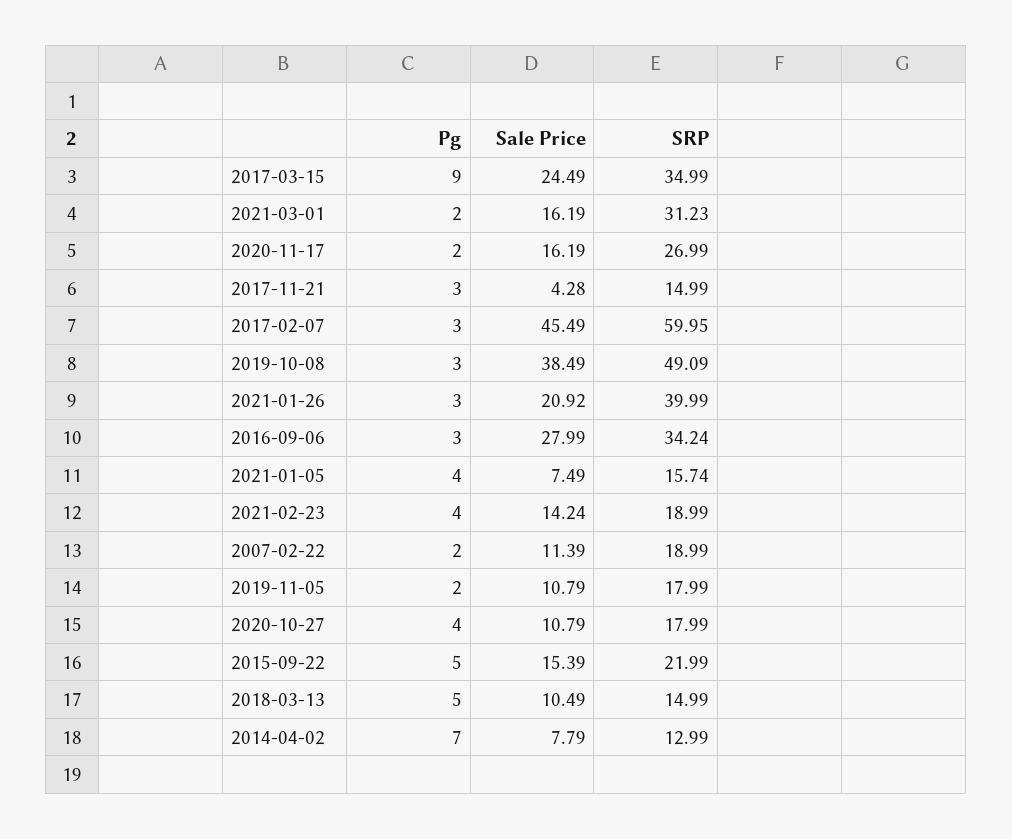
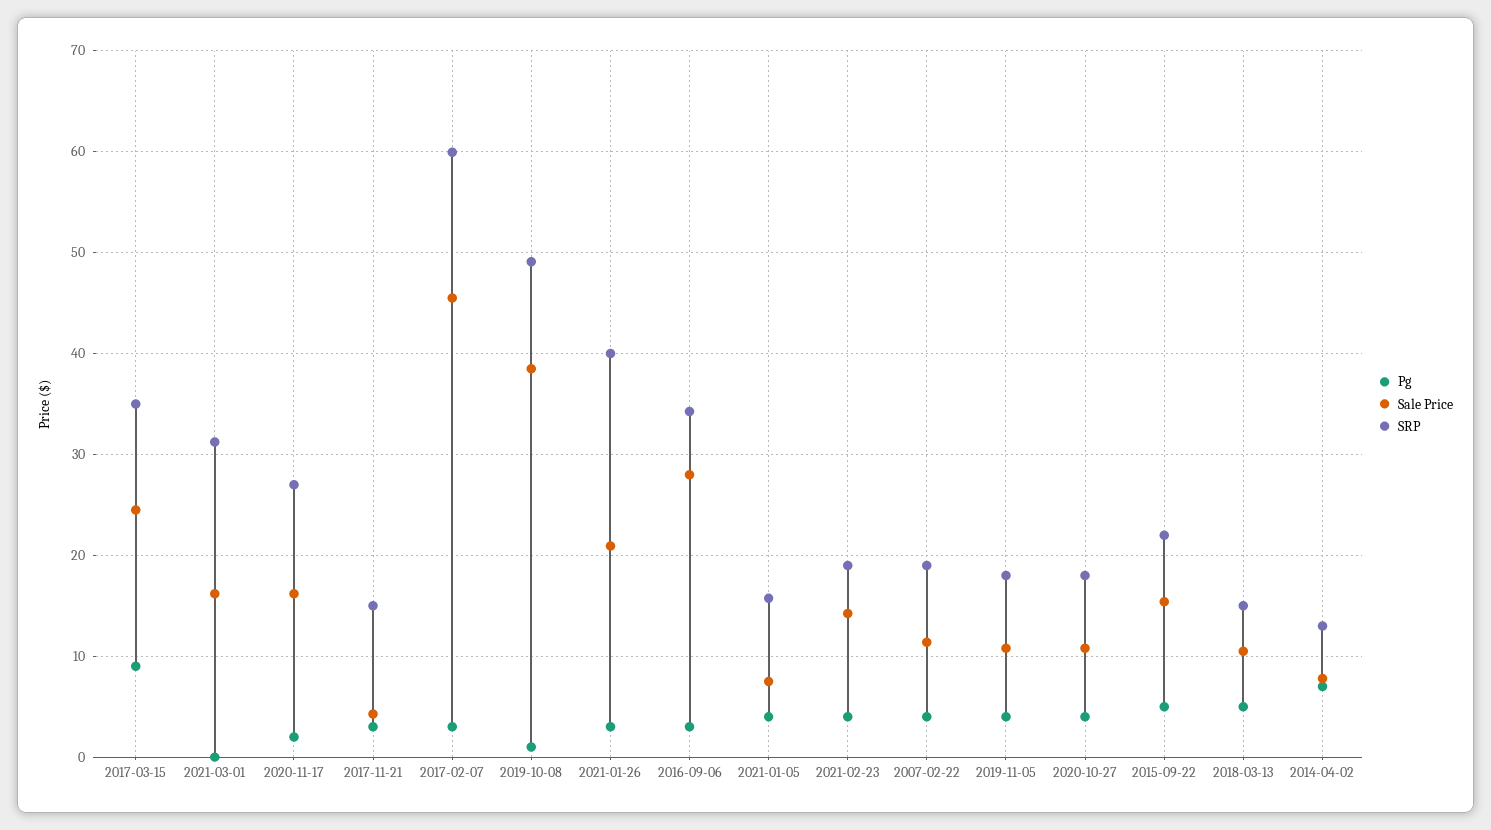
Pg, 2021-03-01: 2 -> 0
Pg, 2019-10-08: 3 -> 1
Pg, 2007-02-22: 2 -> 4
Pg, 2019-11-05: 2 -> 4

